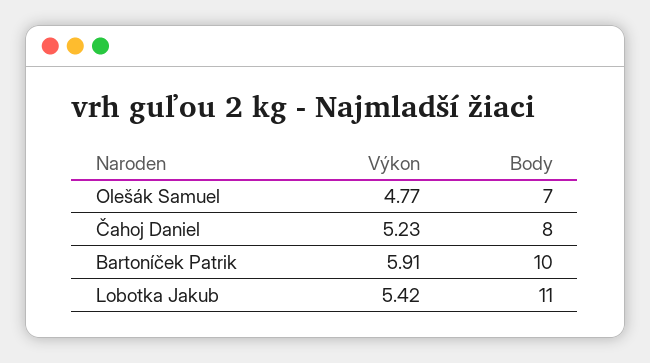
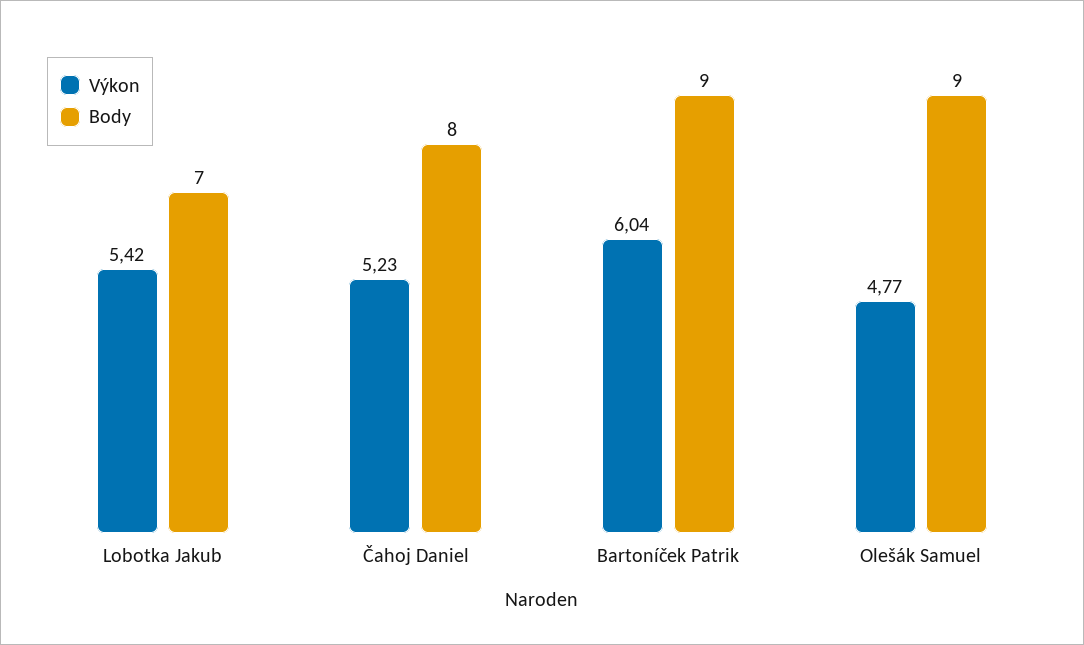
Body, Olešák Samuel: 7 -> 9
Výkon, Bartoníček Patrik: 5.91 -> 6.04
Body, Bartoníček Patrik: 10 -> 9
Body, Lobotka Jakub: 11 -> 7

